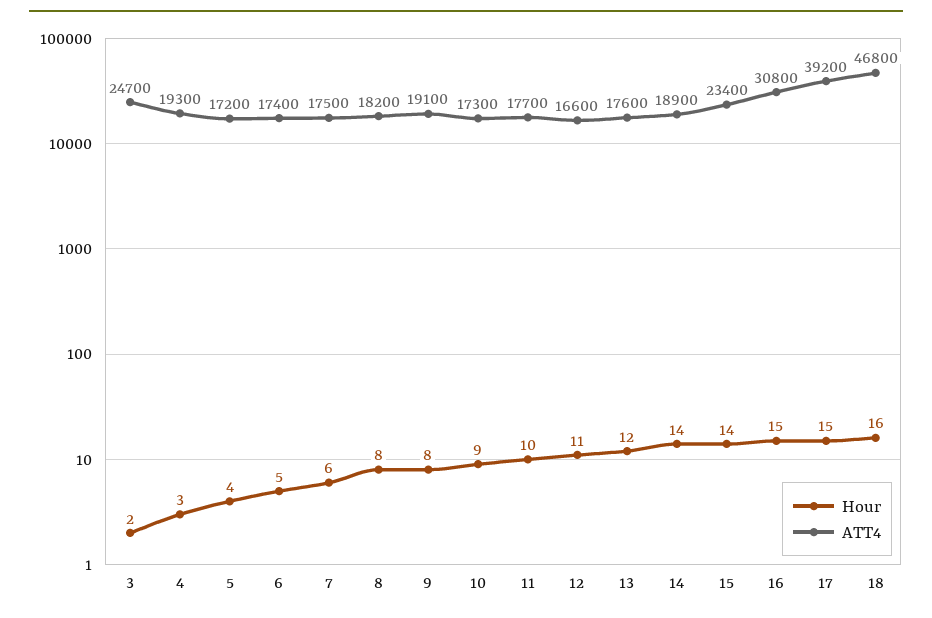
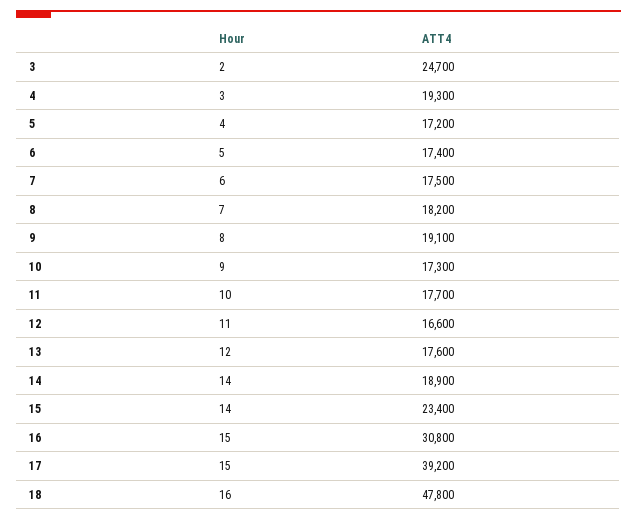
Hour, 8: 8 -> 7
ATT4, 18: 46800 -> 47800

